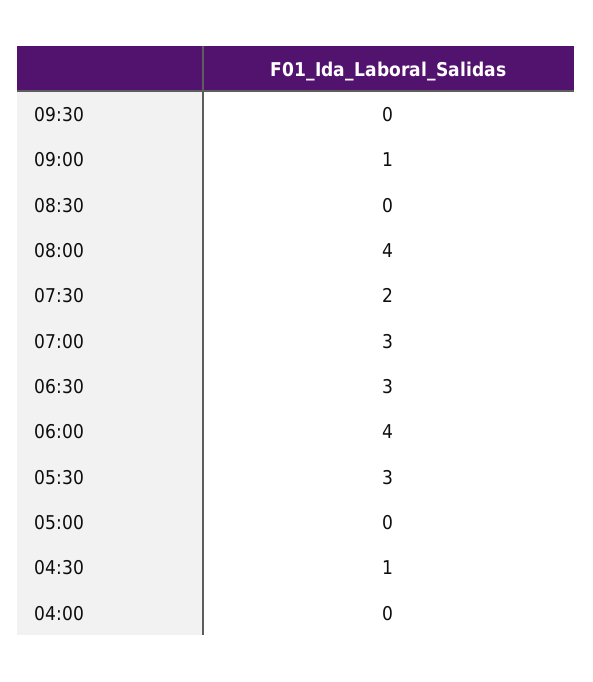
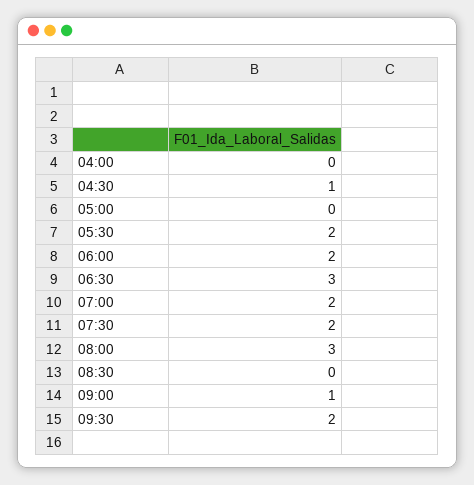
09:30: 0 -> 2
08:00: 4 -> 3
07:00: 3 -> 2
06:00: 4 -> 2
05:30: 3 -> 2

